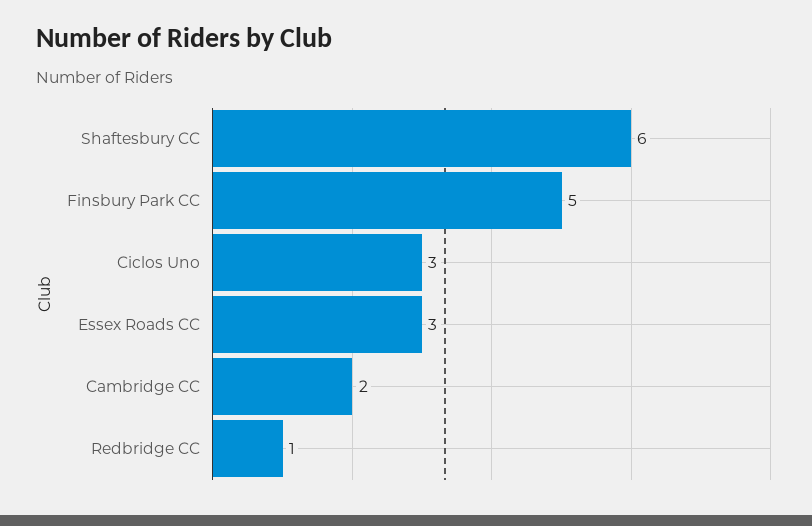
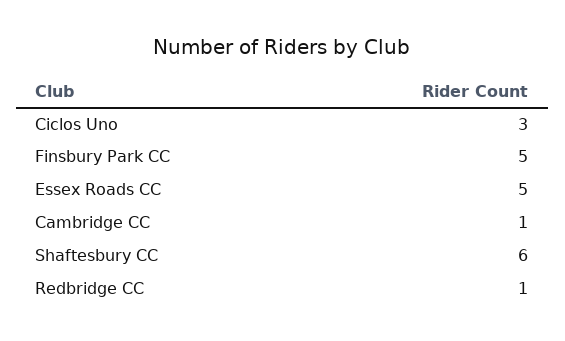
Essex Roads CC: 3 -> 5
Cambridge CC: 2 -> 1

